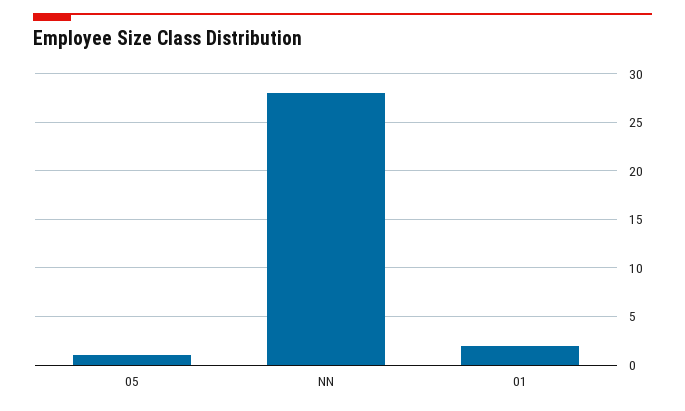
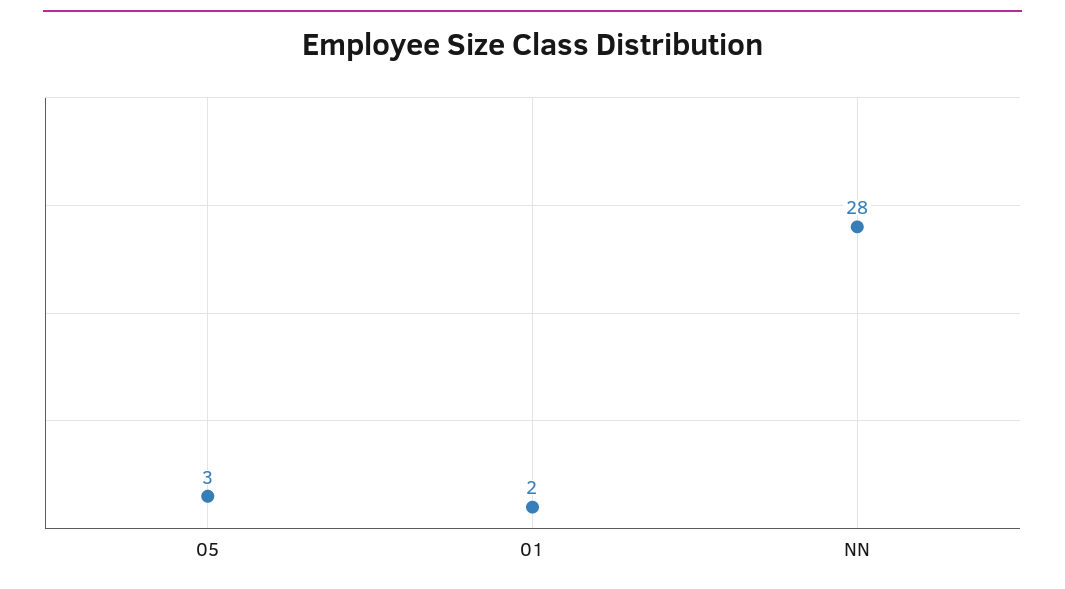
05: 1 -> 3

